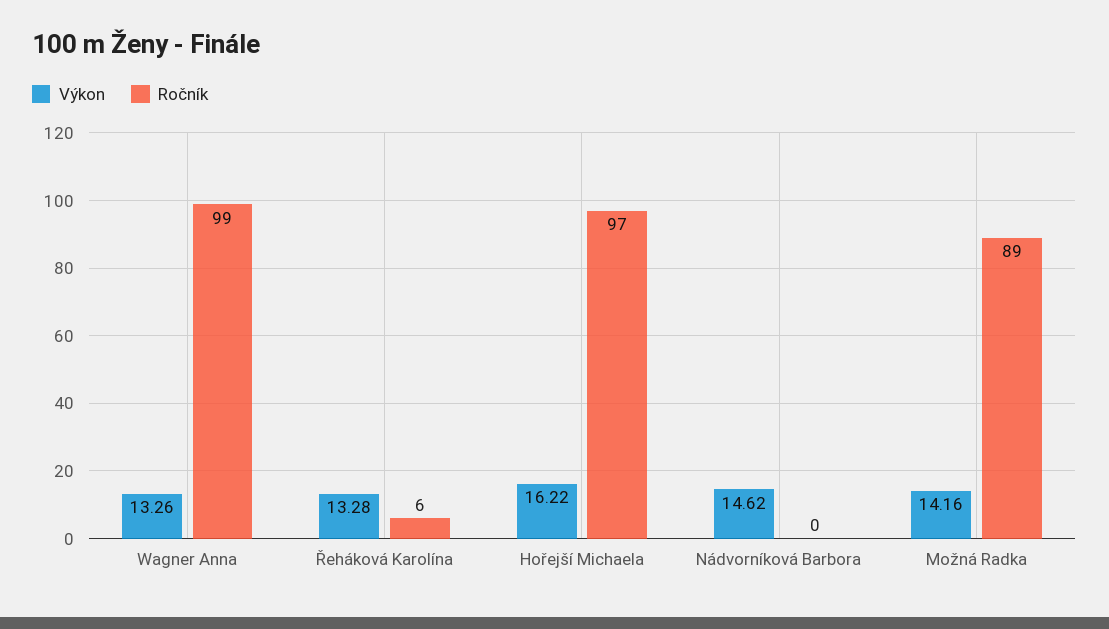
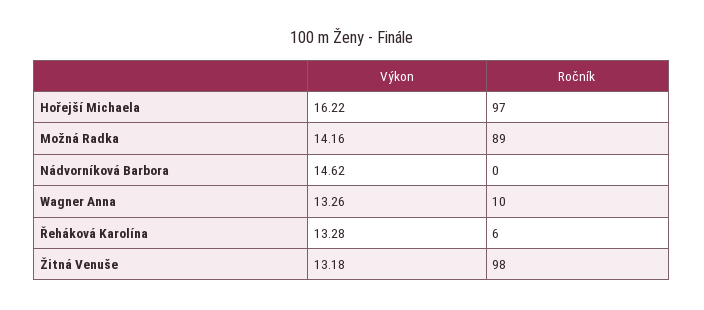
Ročník, Wagner Anna: 99 -> 10
Výkon, Žitná Venuše: none -> 13.18
Ročník, Žitná Venuše: none -> 98

